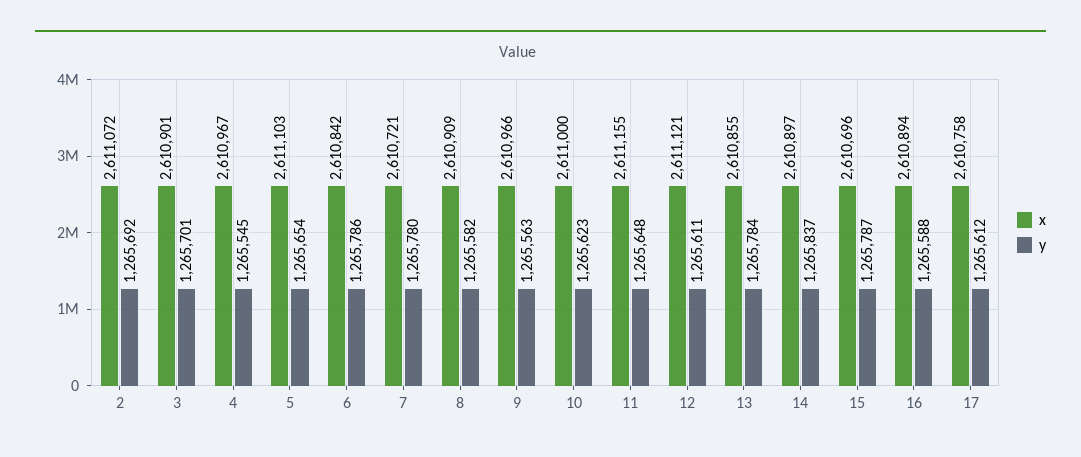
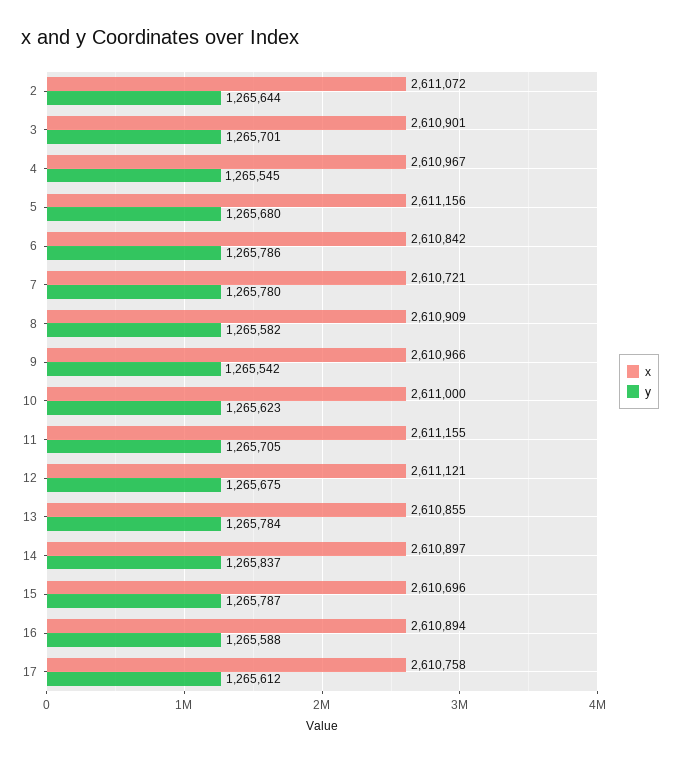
y, 2: 1265692 -> 1265644
x, 5: 2611103 -> 2611156
y, 5: 1265654 -> 1265680
y, 9: 1265563 -> 1265542
y, 11: 1265648 -> 1265705
y, 12: 1265611 -> 1265675

